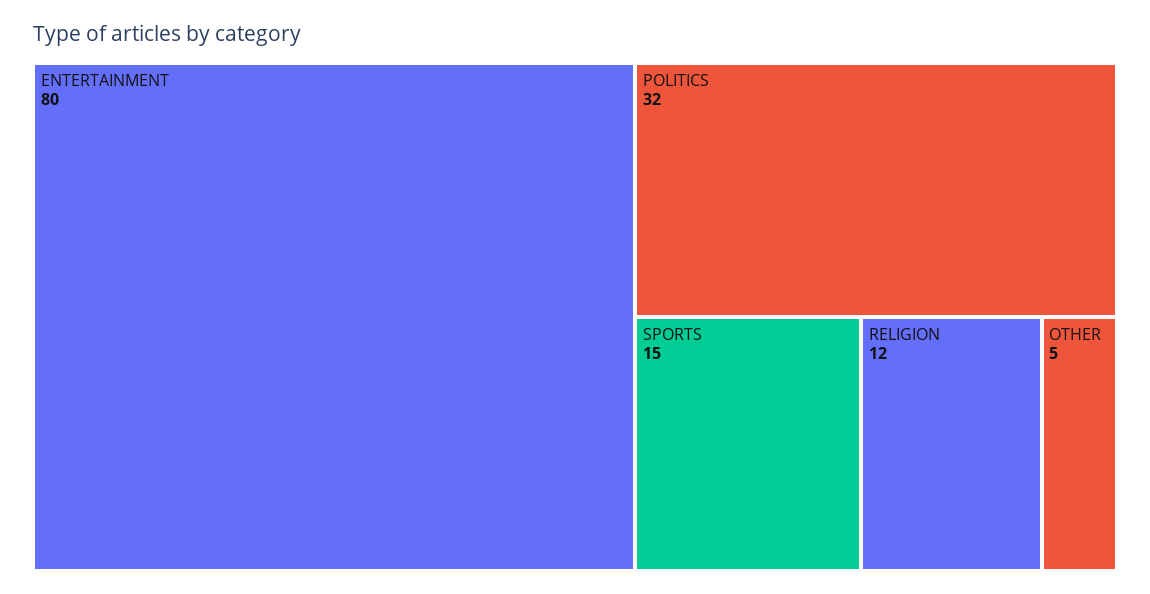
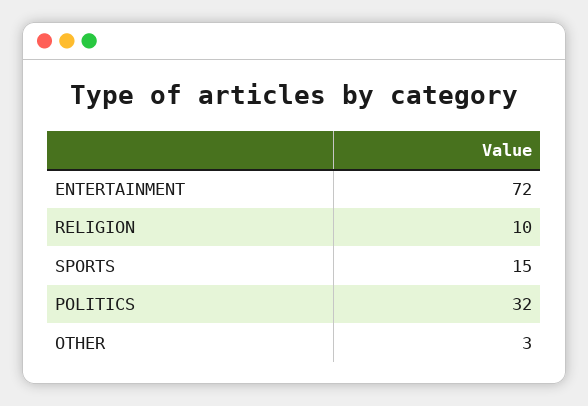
ENTERTAINMENT: 80 -> 72
RELIGION: 12 -> 10
OTHER: 5 -> 3

